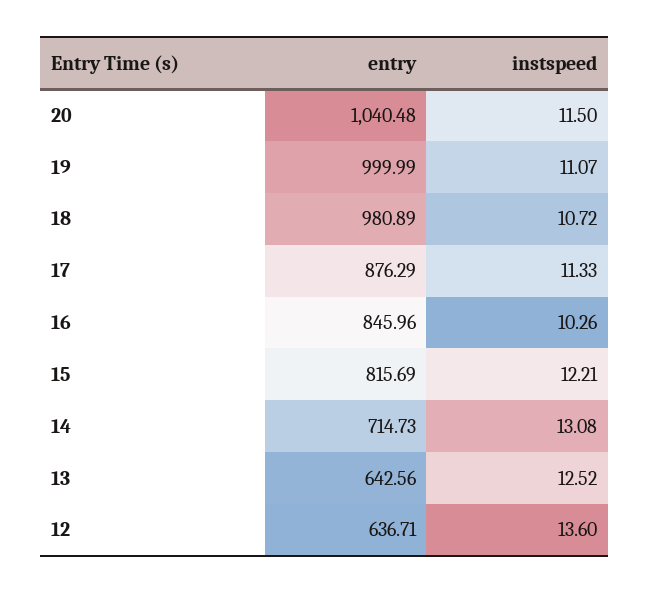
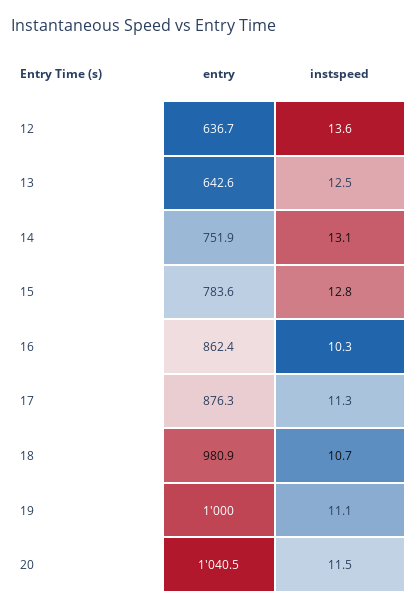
entry, 16: 845.96 -> 862.4
entry, 15: 815.69 -> 783.6
instspeed, 15: 12.21 -> 12.8
entry, 14: 714.73 -> 751.9

